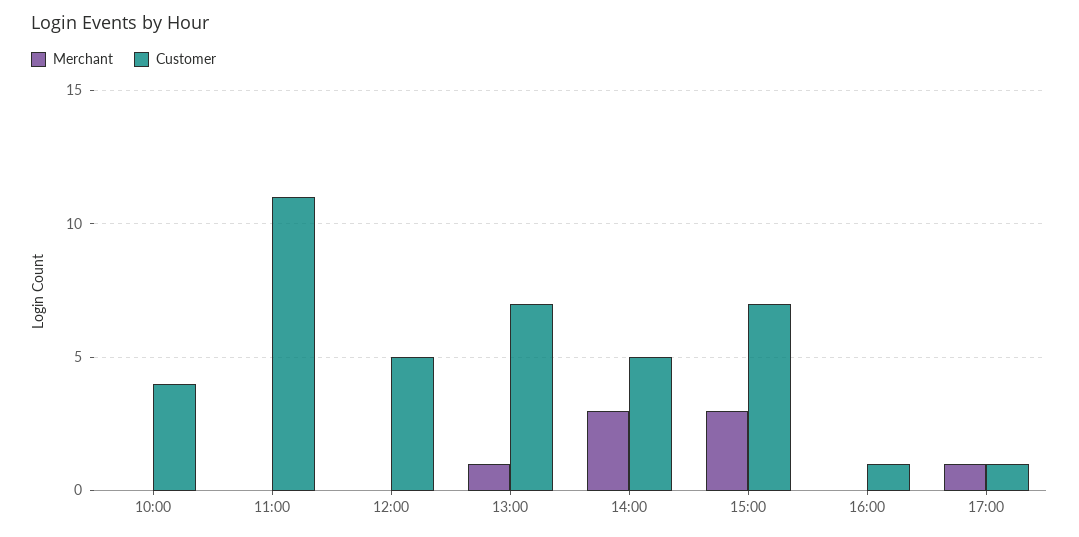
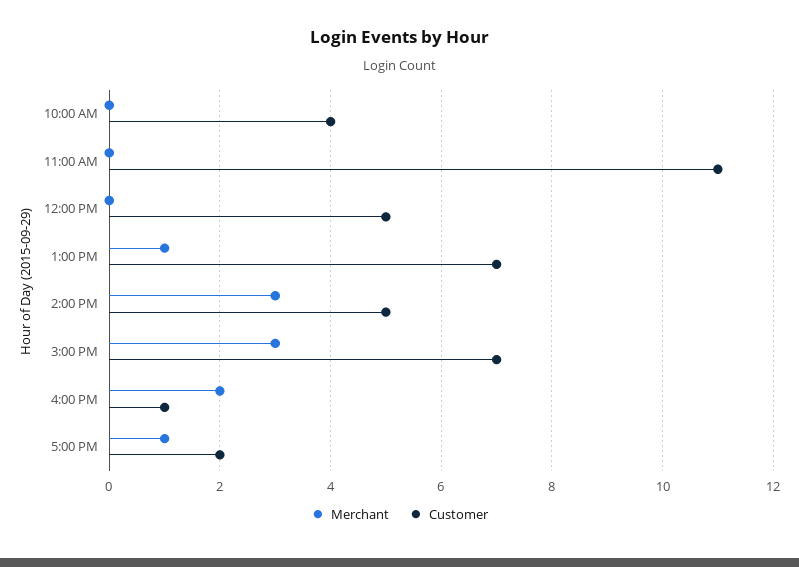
Merchant, 16:00: 0 -> 2
Customer, 17:00: 1 -> 2

